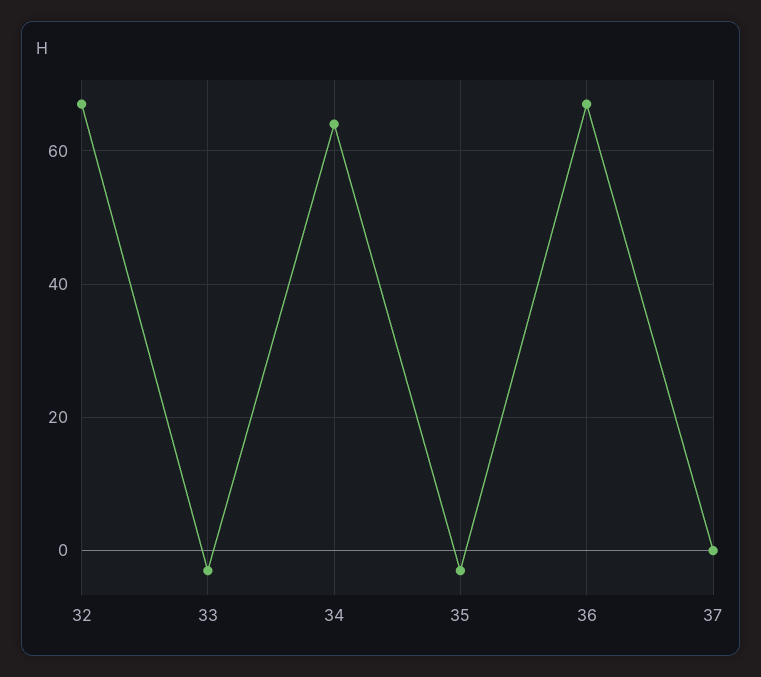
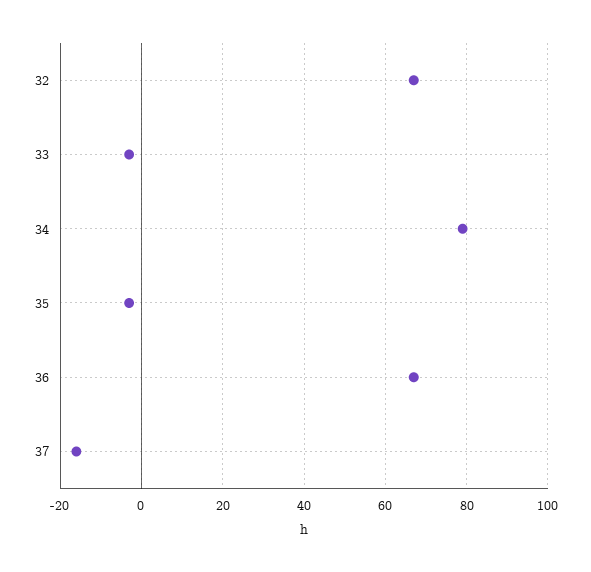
34: 65 -> 80
37: 0 -> -15

